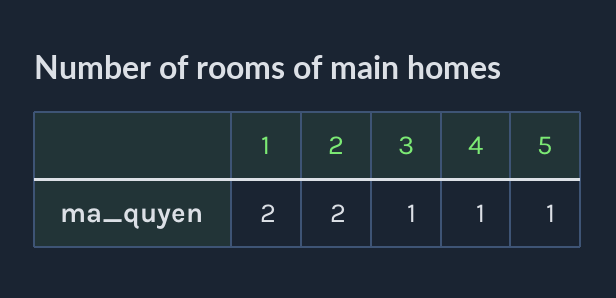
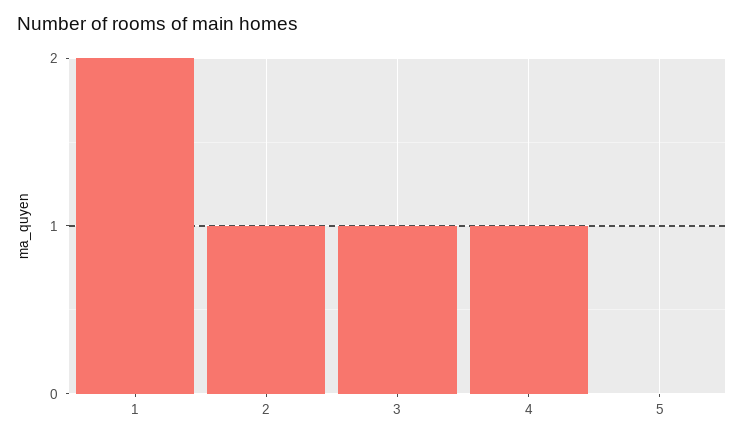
2: 2 -> 1
5: 1 -> 0

